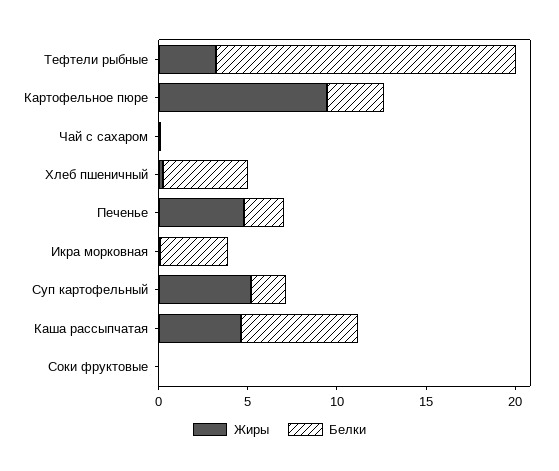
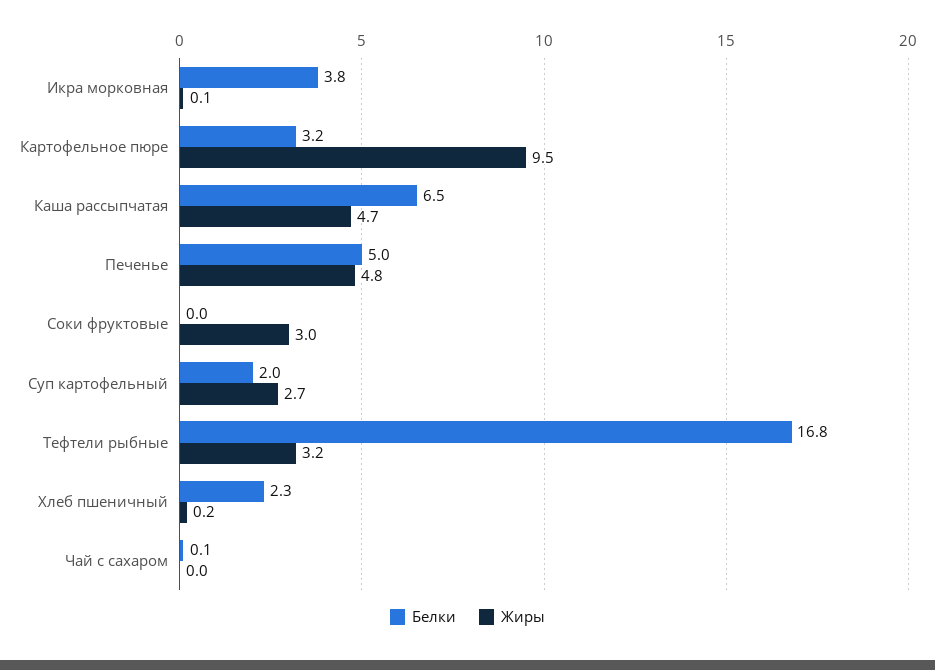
Белки, Хлеб пшеничный: 5 -> 2.3
Белки, Печенье: 2 -> 5
Жиры, Суп картофельный: 5 -> 2.7
Жиры, Соки фруктовые: 0 -> 3

